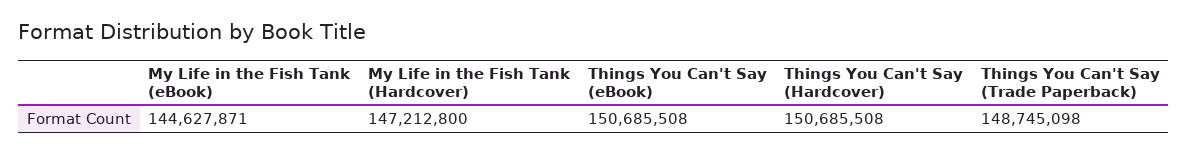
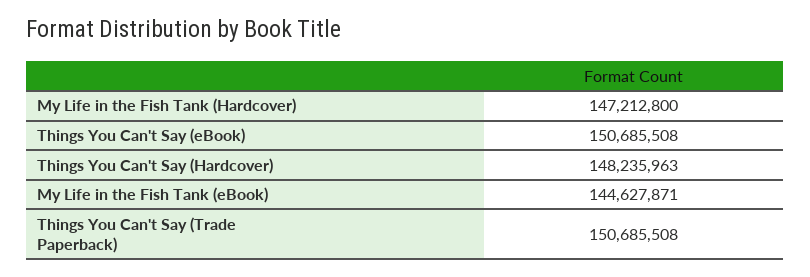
Things You Can't Say (Hardcover): 150685508 -> 148235963
Things You Can't Say (Trade Paperback): 148745098 -> 150685508

